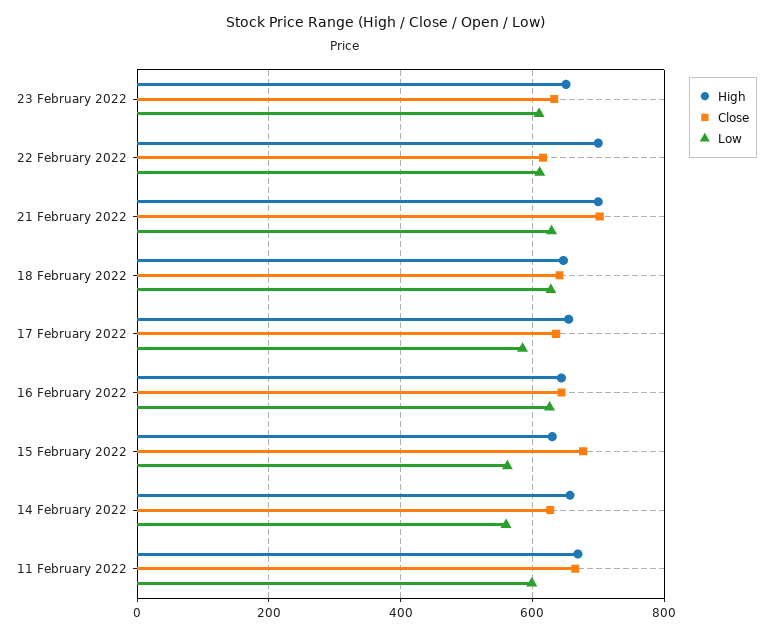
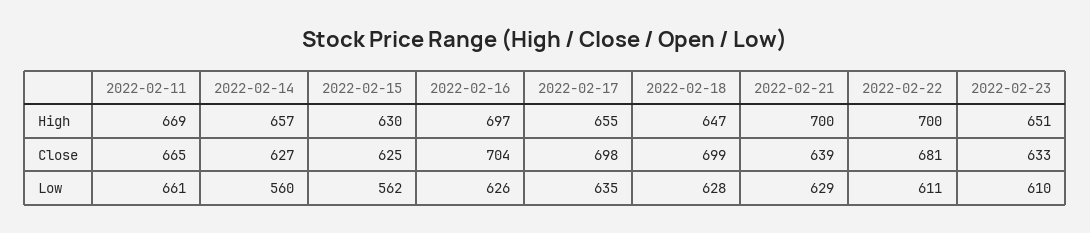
Close, 22 February 2022: 620 -> 681
Close, 21 February 2022: 700 -> 639
Close, 18 February 2022: 640 -> 699
Close, 17 February 2022: 640 -> 698
Low, 17 February 2022: 580 -> 635
High, 16 February 2022: 640 -> 697
Close, 16 February 2022: 640 -> 704
Close, 15 February 2022: 680 -> 625
Low, 11 February 2022: 600 -> 661

